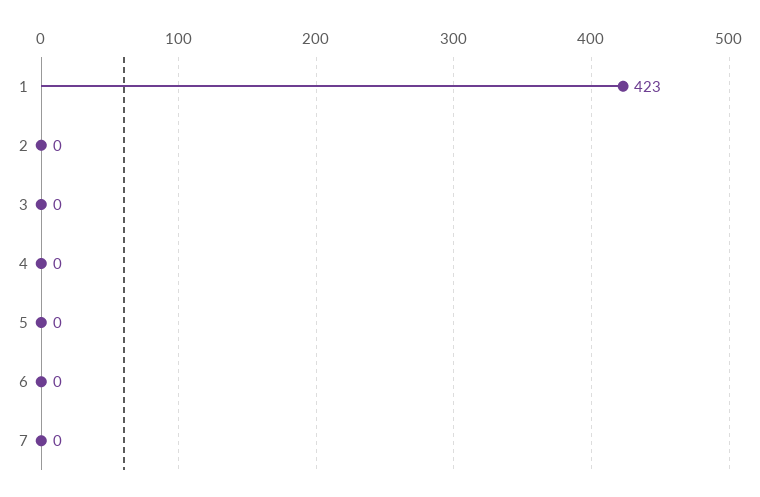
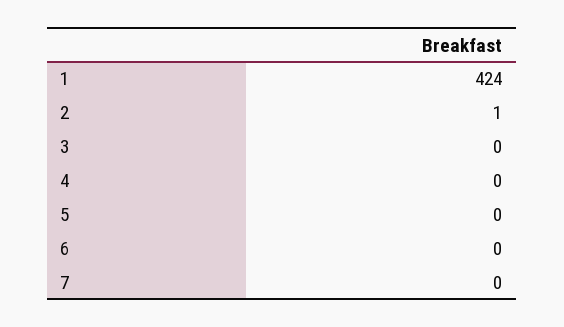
1: 423 -> 424
2: 0 -> 1

